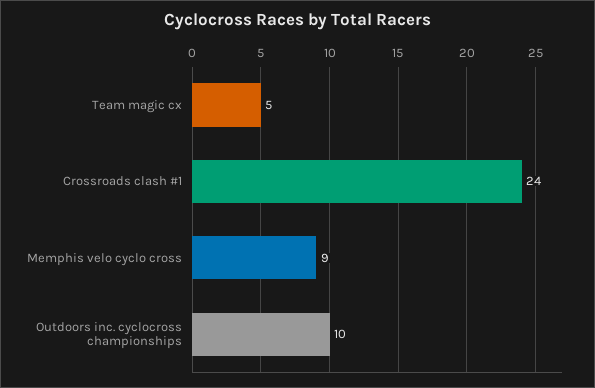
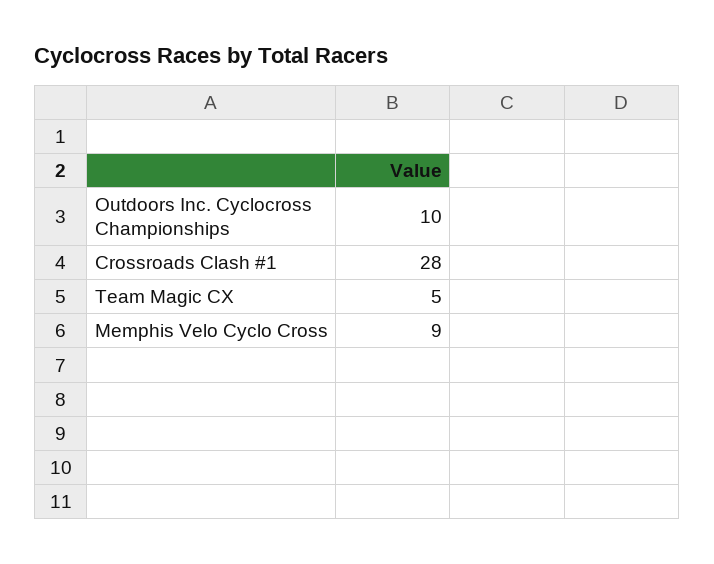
Crossroads clash #1: 24 -> 28

